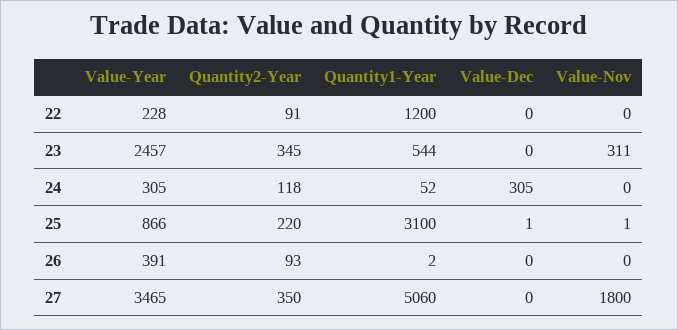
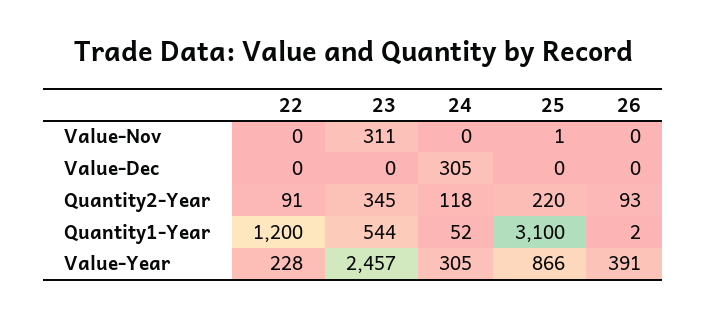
Value-Dec, 25: 1 -> 0
Value-Year, 27: 3465 -> none
Quantity2-Year, 27: 350 -> none
Quantity1-Year, 27: 5060 -> none
Value-Dec, 27: 0 -> none
Value-Nov, 27: 1800 -> none

